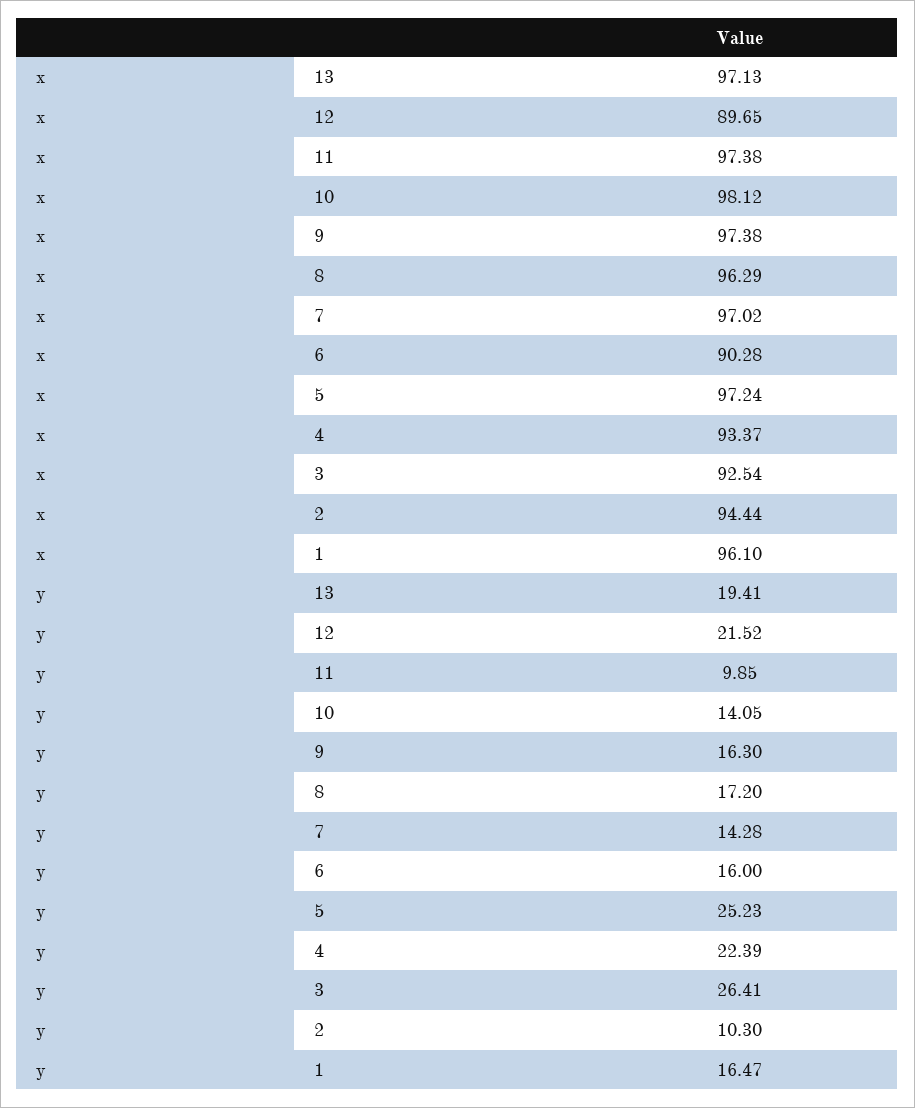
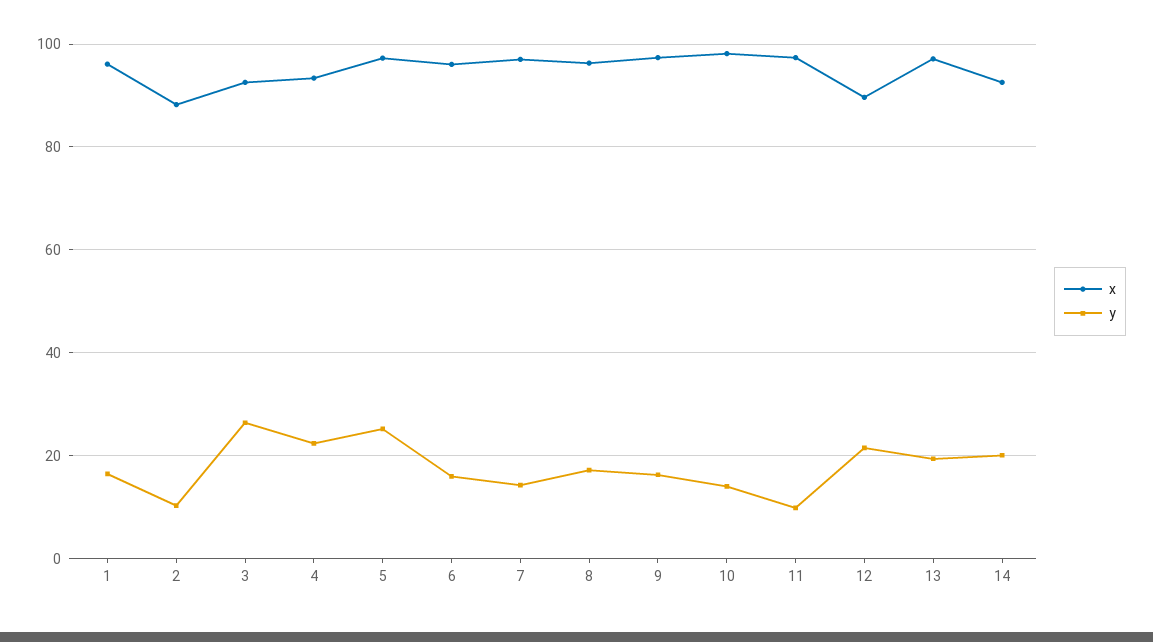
x, 6: 90.28 -> 96
x, 2: 94.44 -> 88
x, 14: none -> 92
y, 14: none -> 20

